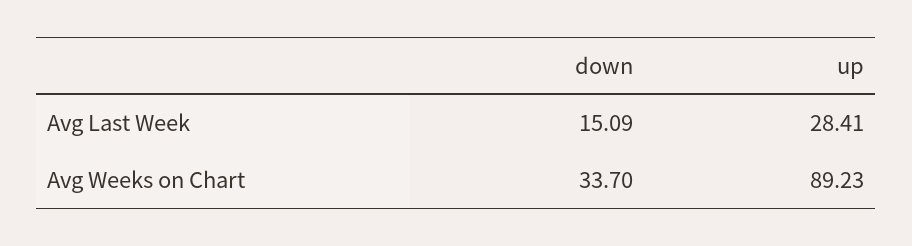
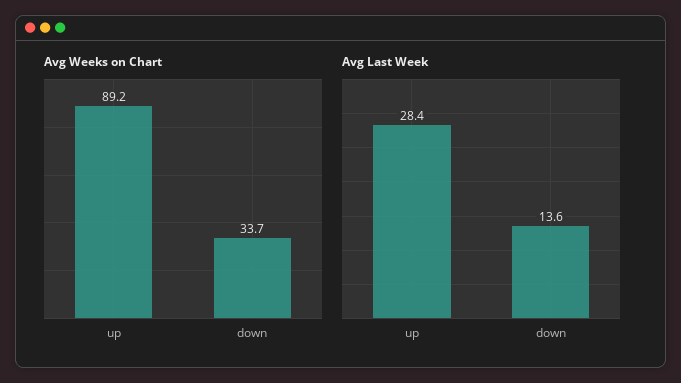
Avg Last Week, down: 15.09 -> 13.6

